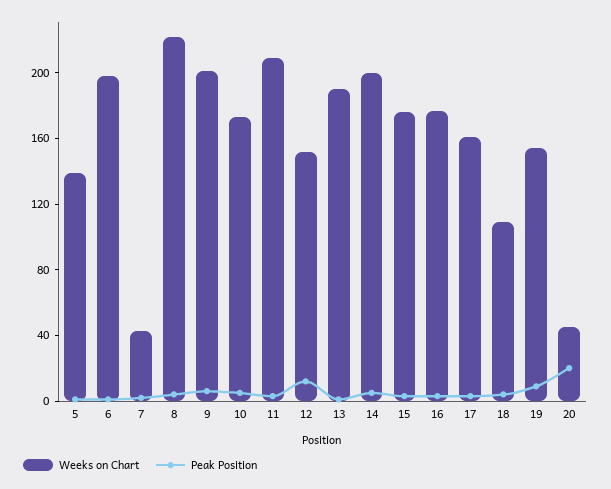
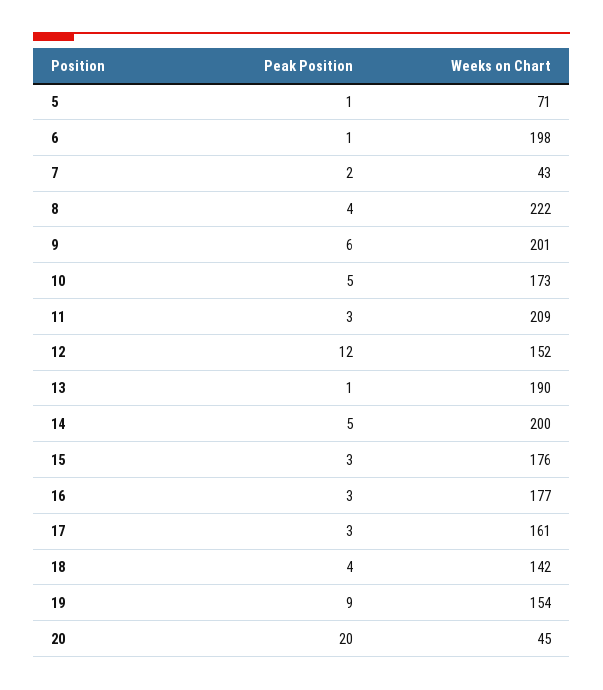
Weeks on Chart, 5: 140 -> 71
Weeks on Chart, 18: 110 -> 142

